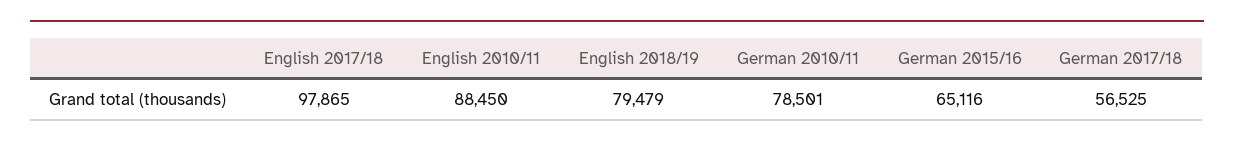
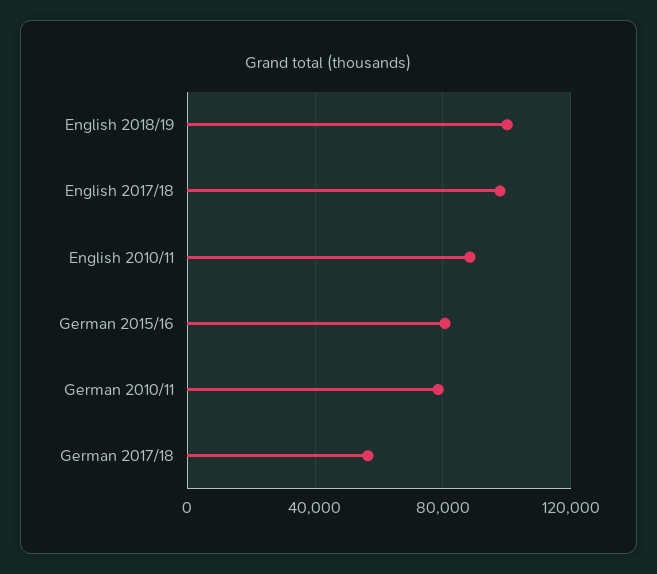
English 2018/19: 79479 -> 100000
German 2015/16: 65116 -> 80000

